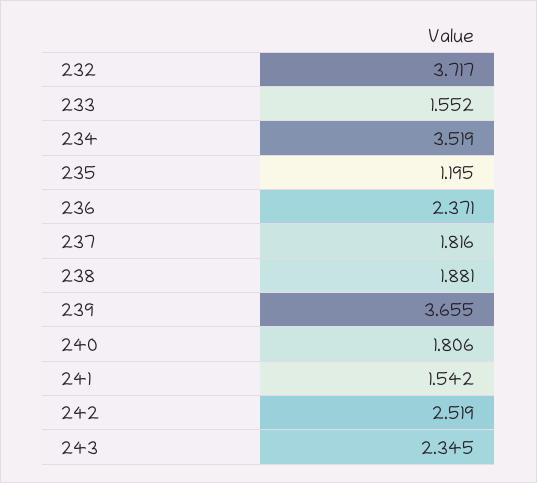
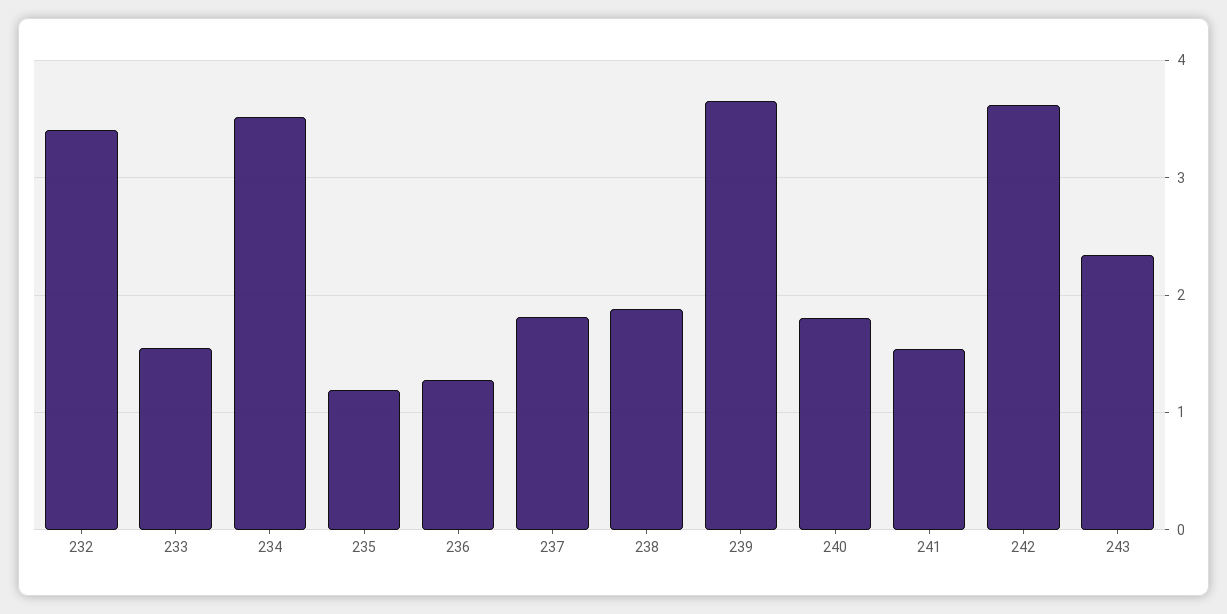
232: 3.717 -> 3.4
236: 2.371 -> 1.3
242: 2.519 -> 3.6

